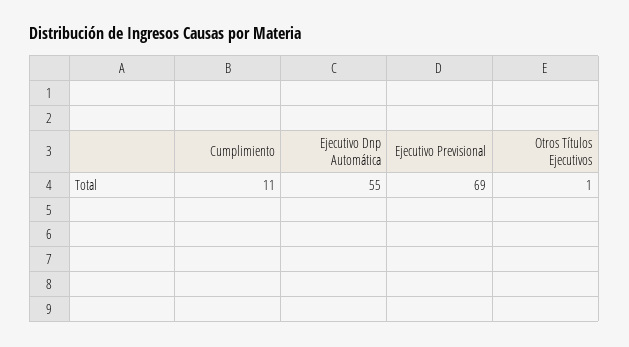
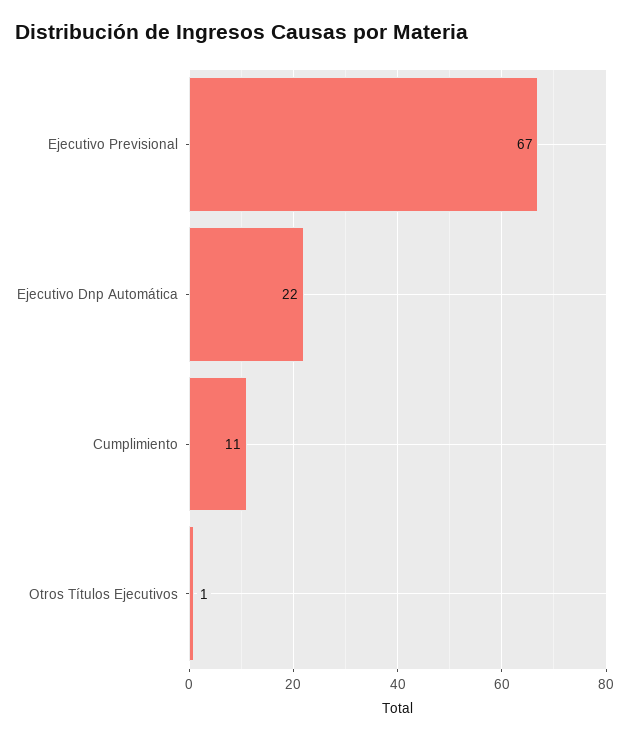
Ejecutivo Dnp Automática: 55 -> 22
Ejecutivo Previsional: 69 -> 67

